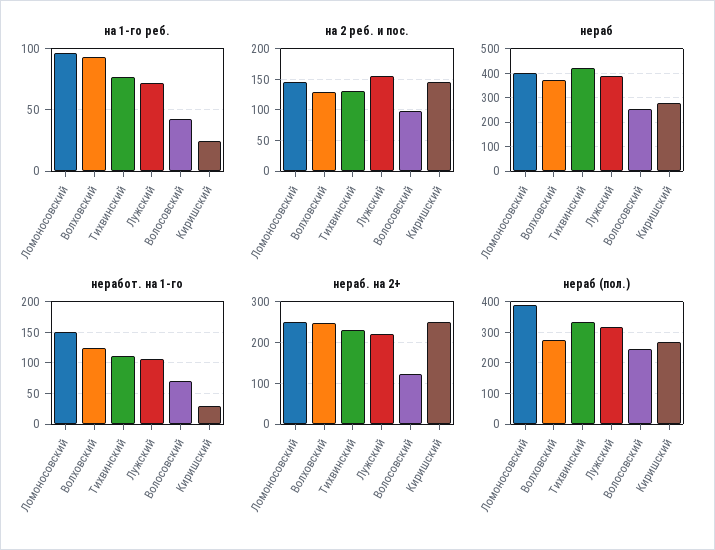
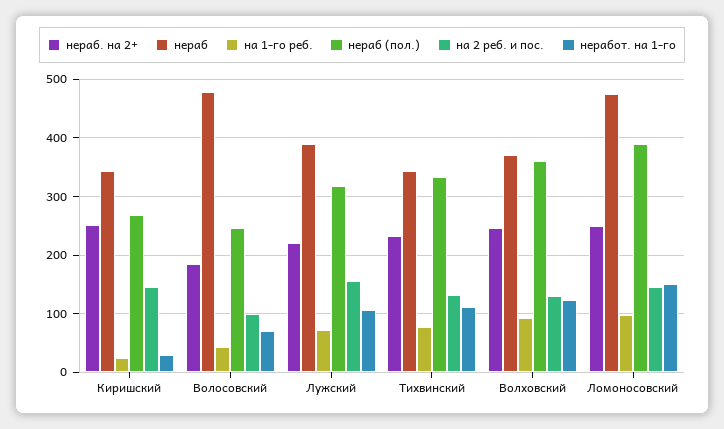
нераб, Ломоносовский: 400 -> 480
нераб, Тихвинский: 425 -> 340
нераб, Волосовский: 250 -> 480
нераб, Киришский: 275 -> 340
нераб. на 2+, Волосовский: 120 -> 180
нераб (пол.), Волховский: 280 -> 360

